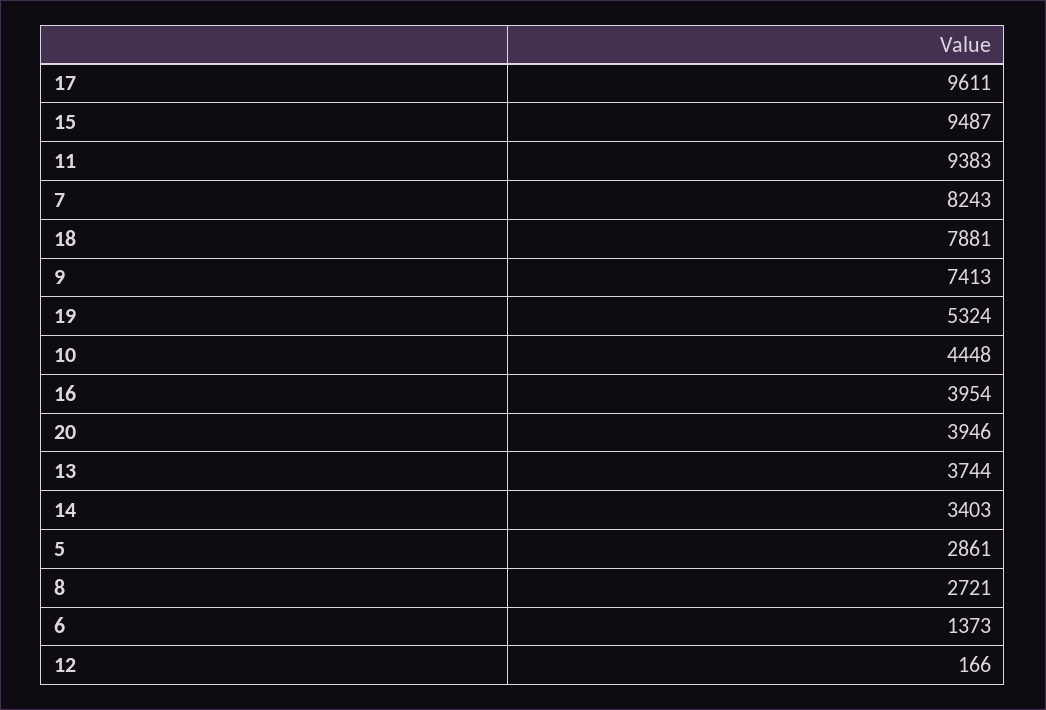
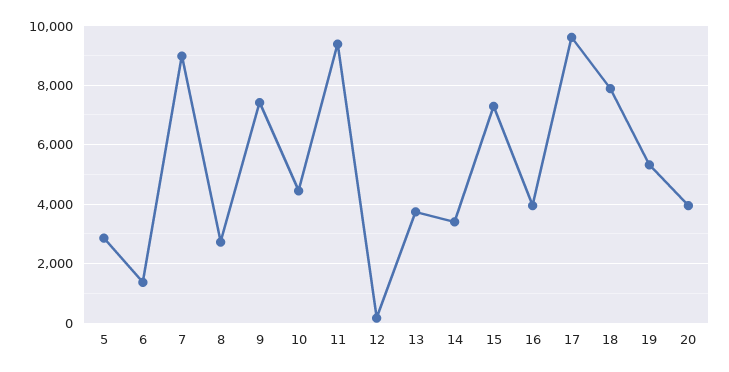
15: 9487 -> 7250
7: 8243 -> 9000

